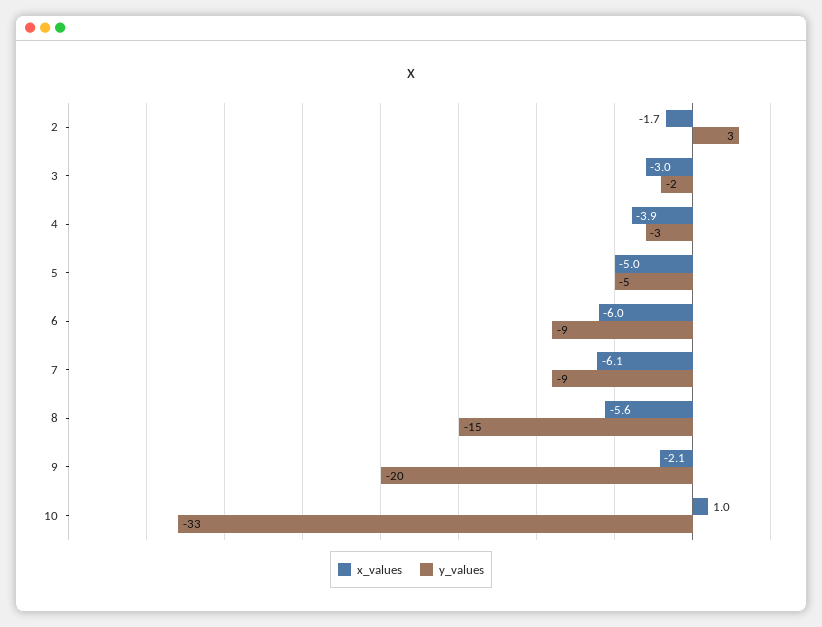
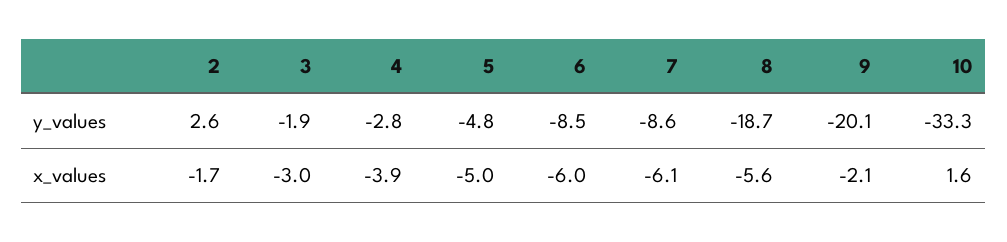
y_values, 8: -15 -> -18.7
x_values, 10: 1 -> 1.6

